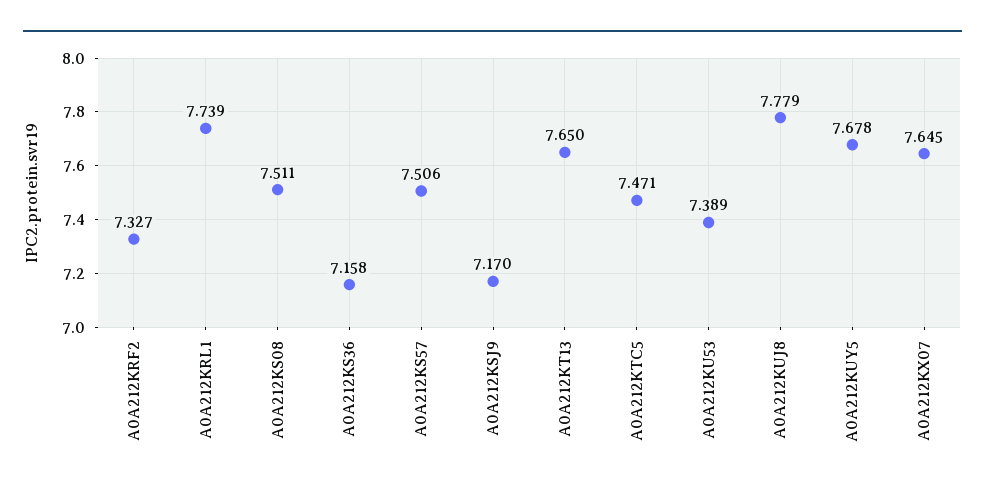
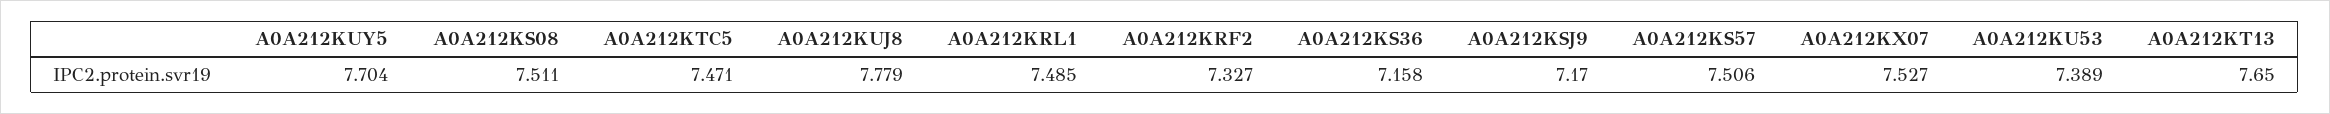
A0A212KRL1: 7.739 -> 7.485
A0A212KUY5: 7.678 -> 7.704
A0A212KX07: 7.645 -> 7.527

